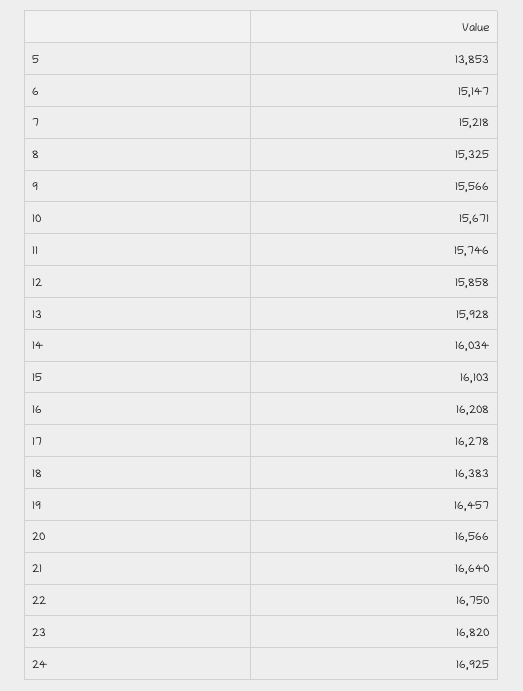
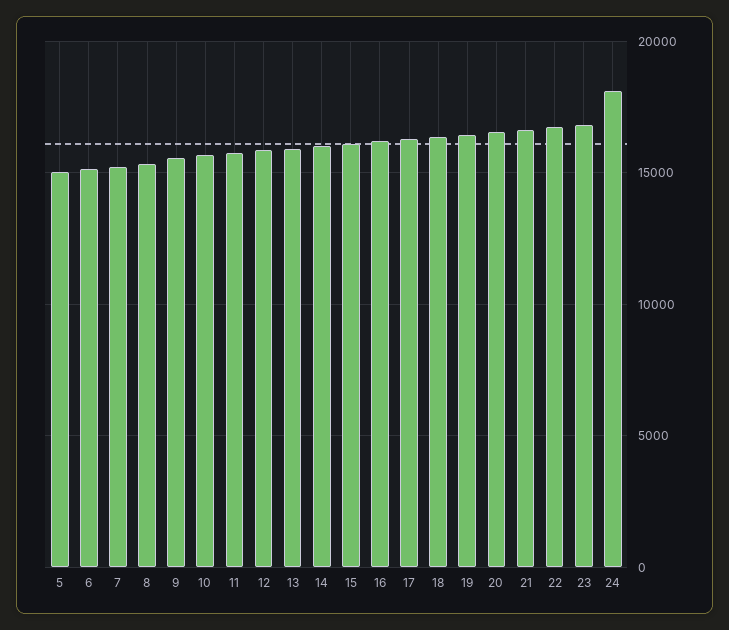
5: 13853 -> 15000
24: 16925 -> 18000

